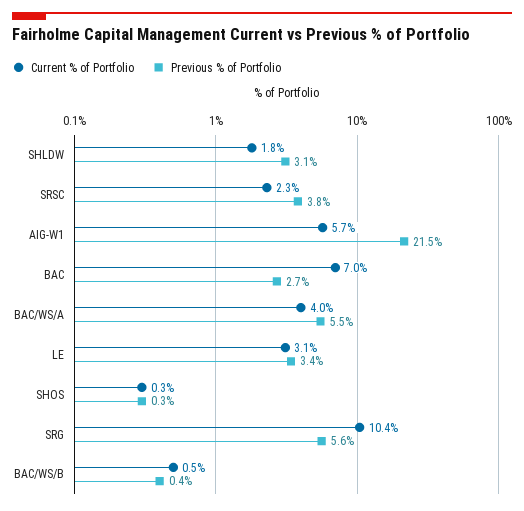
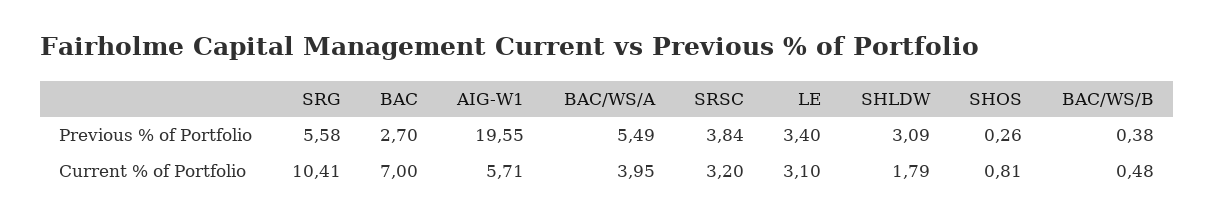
Current % of Portfolio, SRSC: 2.3 -> 3.2
Previous % of Portfolio, AIG-W1: 21.5 -> 19.55
Current % of Portfolio, SHOS: 0.3 -> 0.81

